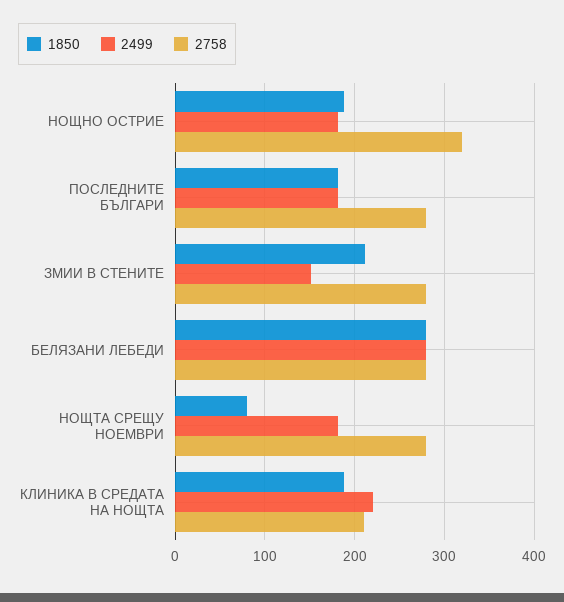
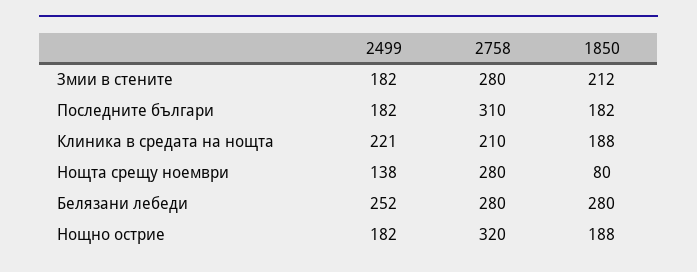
2758, ПОСЛЕДНИТЕ БЪЛГАРИ: 280 -> 310
2499, ЗМИИ В СТЕНИТЕ: 150 -> 182
2499, БЕЛЯЗАНИ ЛЕБЕДИ: 280 -> 252
2499, НОЩТА СРЕЩУ НОЕМВРИ: 180 -> 138

